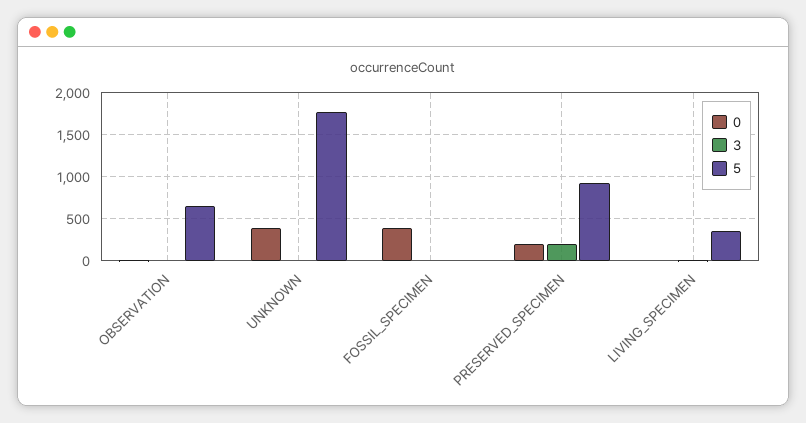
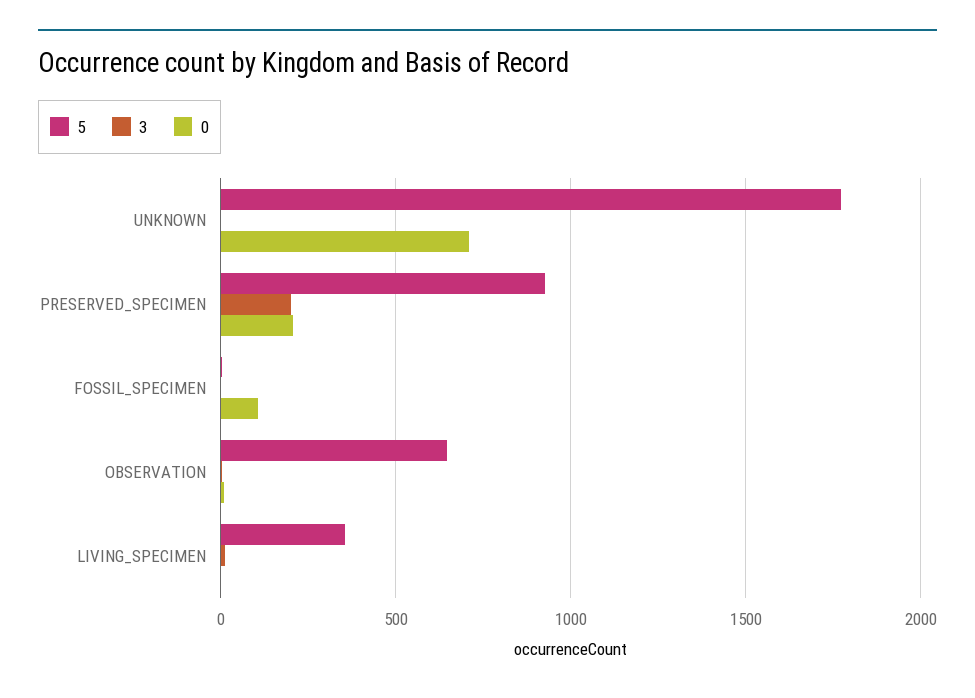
0, UNKNOWN: 400 -> 700
0, FOSSIL_SPECIMEN: 400 -> 100

